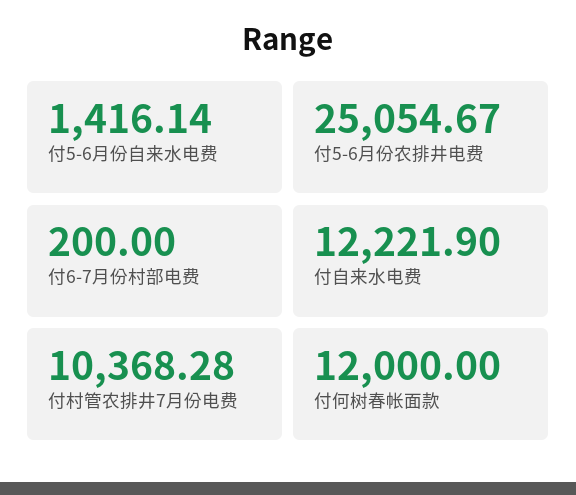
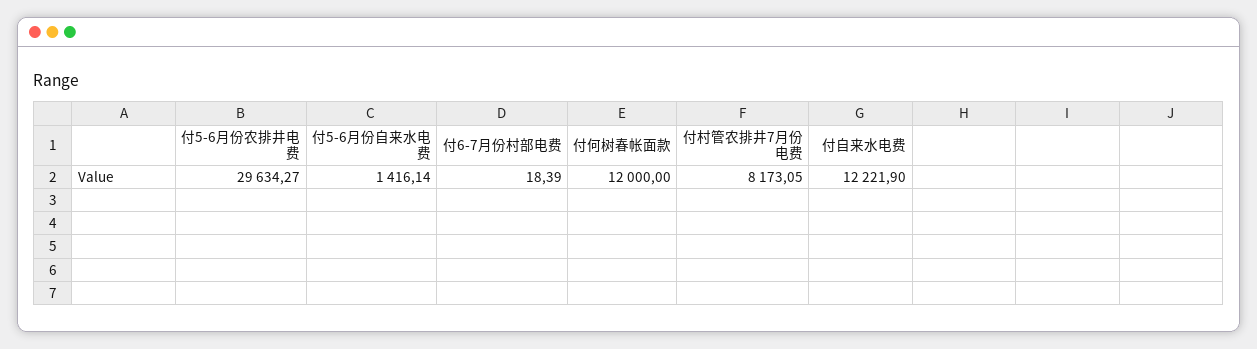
付5-6月份农排井电费: 25054.67 -> 29634.27
付6-7月份村部电费: 200 -> 18.39
付村管农排井7月份电费: 10368.28 -> 8173.05

